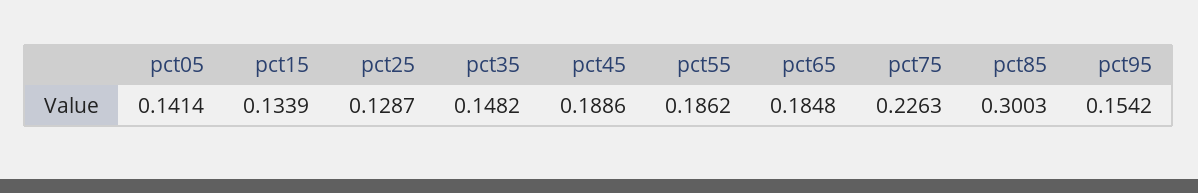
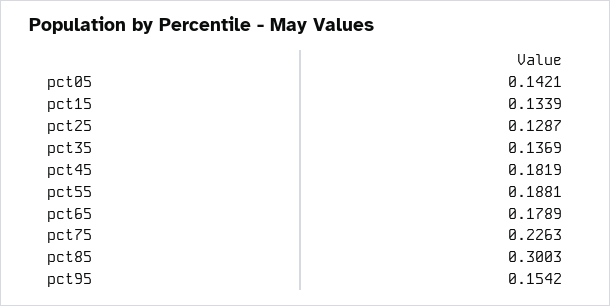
pct05: 0.1414 -> 0.1421
pct35: 0.1482 -> 0.1369
pct45: 0.1886 -> 0.1819
pct55: 0.1862 -> 0.1881
pct65: 0.1848 -> 0.1789

